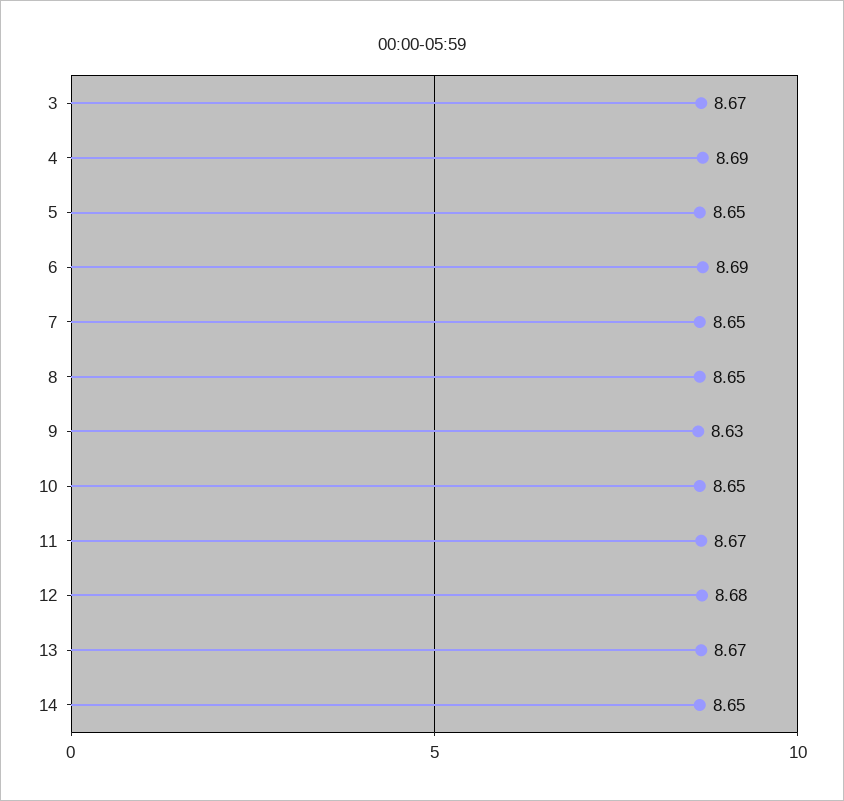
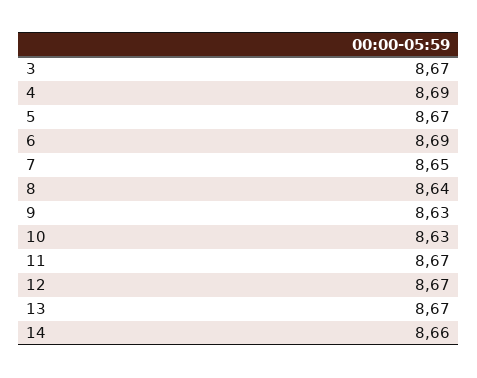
5: 8.65 -> 8.67
8: 8.65 -> 8.64
10: 8.65 -> 8.63
12: 8.68 -> 8.67
14: 8.65 -> 8.66

